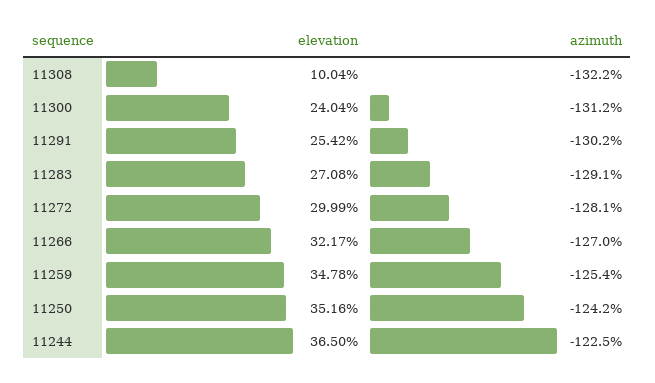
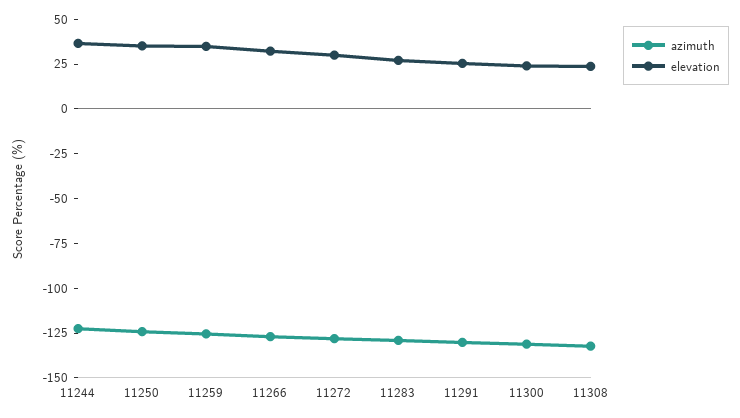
elevation, 11308: 10.04 -> 25

